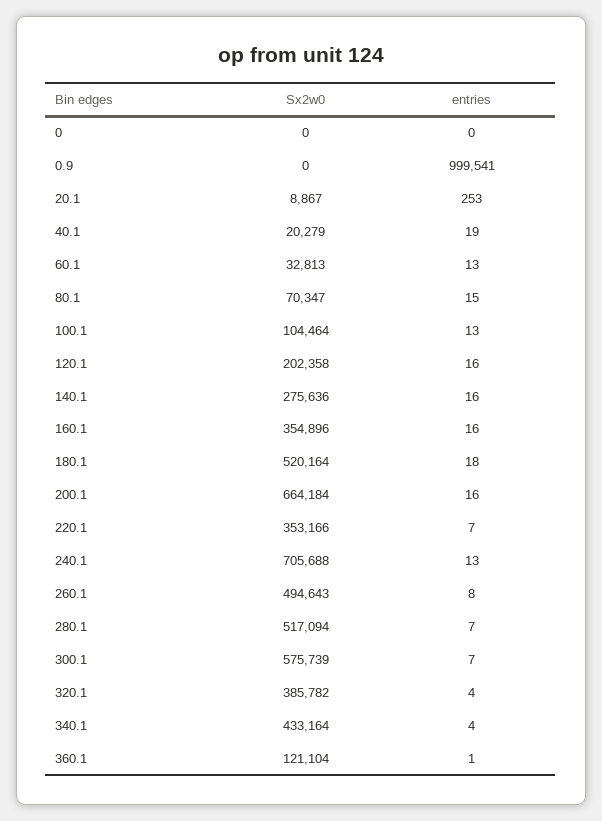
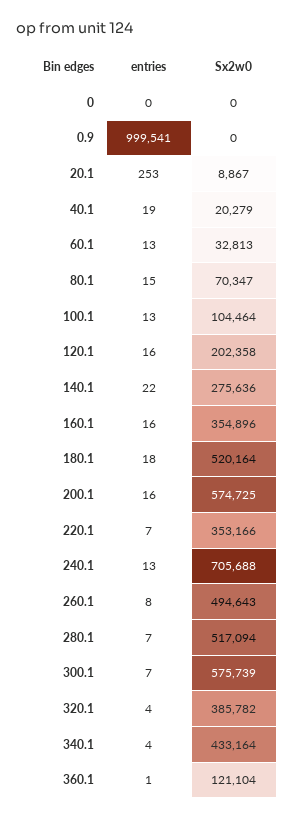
entries, 140.1: 16 -> 22
Sx2w0, 200.1: 664184 -> 574725

